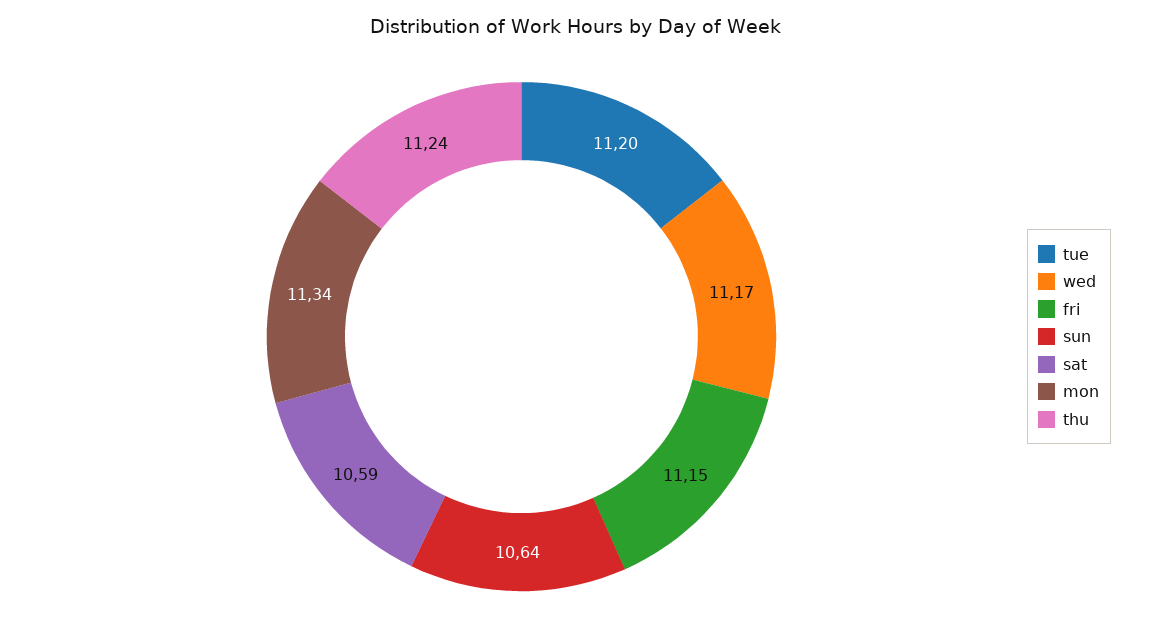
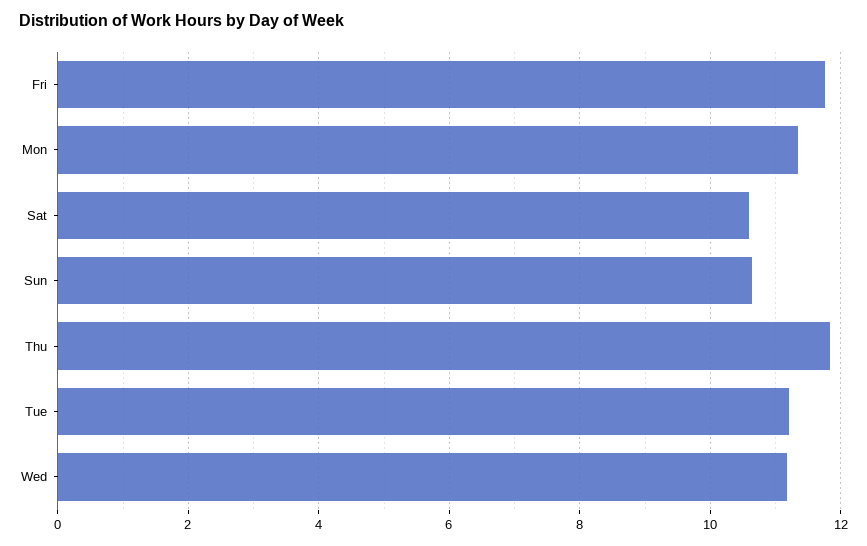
fri: 11.15 -> 11.8
thu: 11.24 -> 11.8

